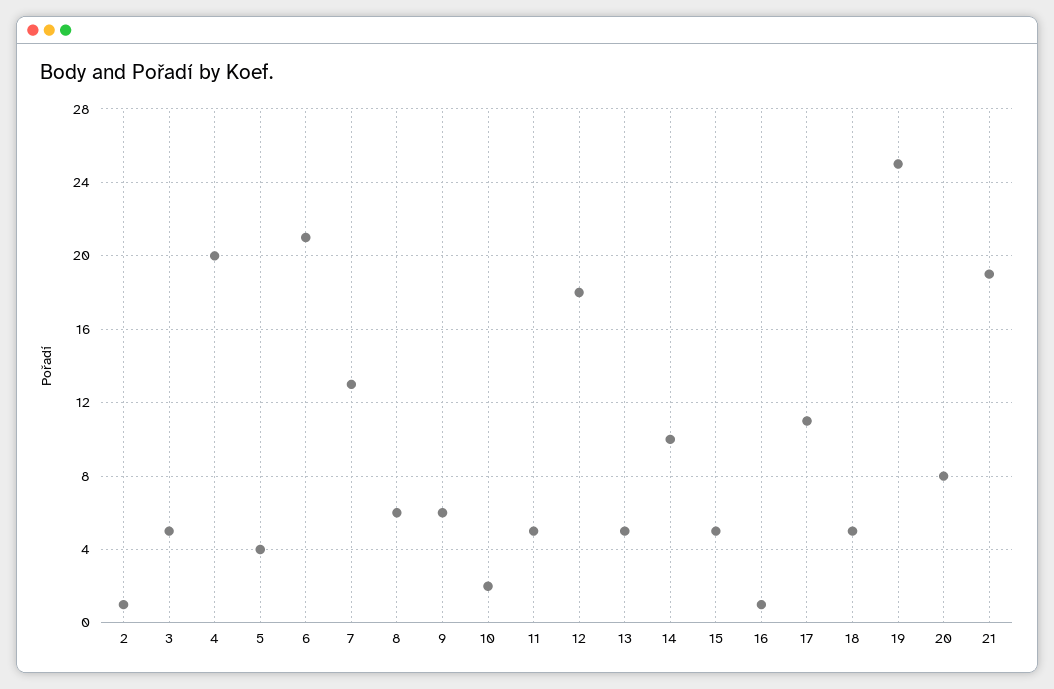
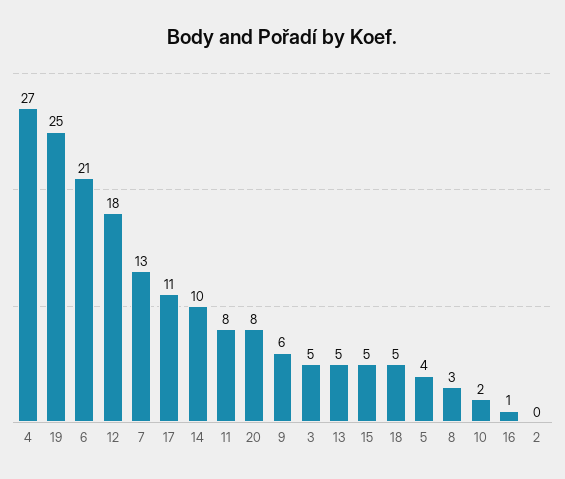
2: 1 -> 0
4: 20 -> 27
8: 6 -> 3
11: 5 -> 8
21: 19 -> none

